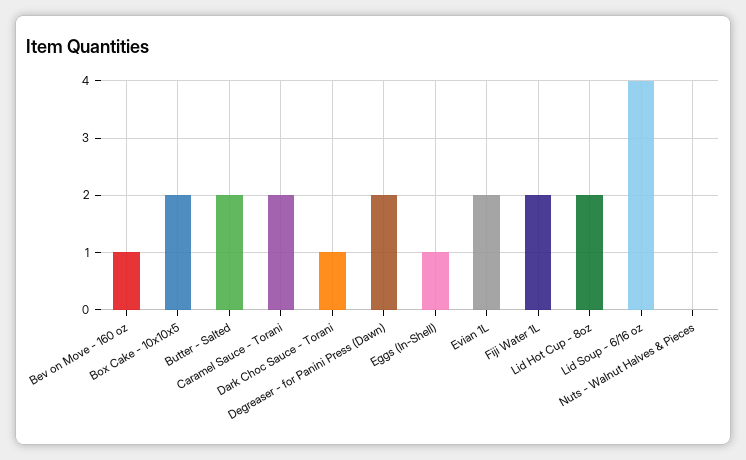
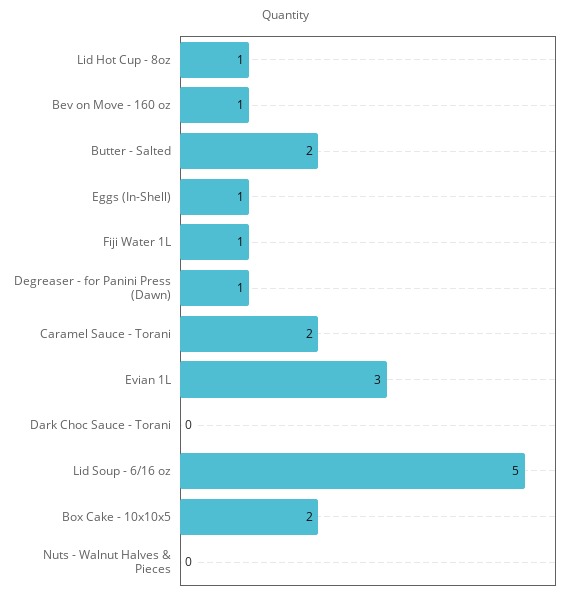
Dark Choc Sauce - Torani: 1 -> 0
Degreaser - for Panini Press (Dawn): 2 -> 1
Evian 1L: 2 -> 3
Fiji Water 1L: 2 -> 1
Lid Hot Cup - 8oz: 2 -> 1
Lid Soup - 6/16 oz: 4 -> 5

